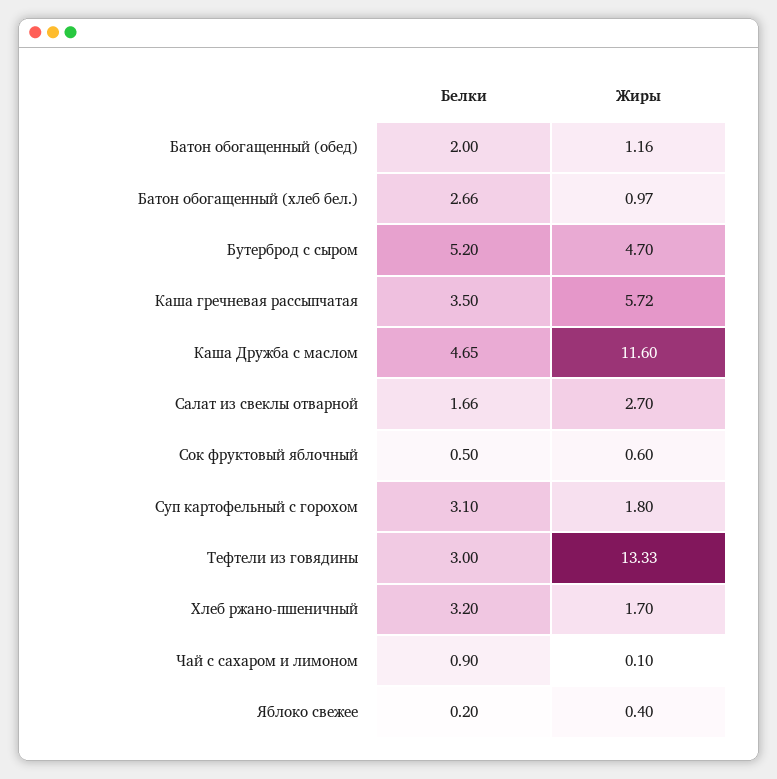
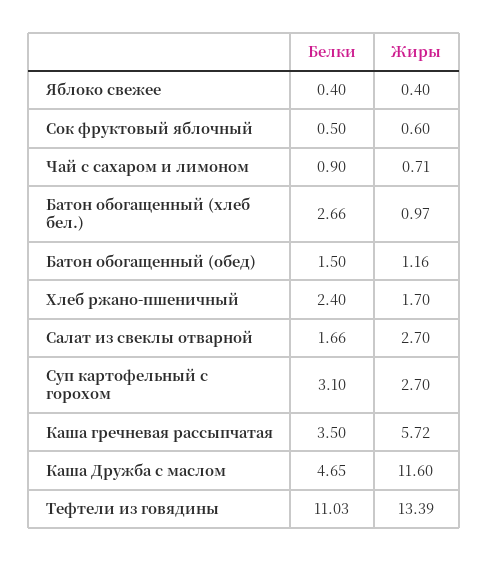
Белки, Батон обогащенный (обед): 2 -> 1.5
Белки, Бутерброд с сыром: 5.2 -> none
Жиры, Бутерброд с сыром: 4.7 -> none
Жиры, Суп картофельный с горохом: 1.8 -> 2.7
Белки, Тефтели из говядины: 3 -> 11.03
Жиры, Тефтели из говядины: 13.33 -> 13.39
Белки, Хлеб ржано-пшеничный: 3.2 -> 2.4
Жиры, Чай с сахаром и лимоном: 0.1 -> 0.71
Белки, Яблоко свежее: 0.2 -> 0.4

